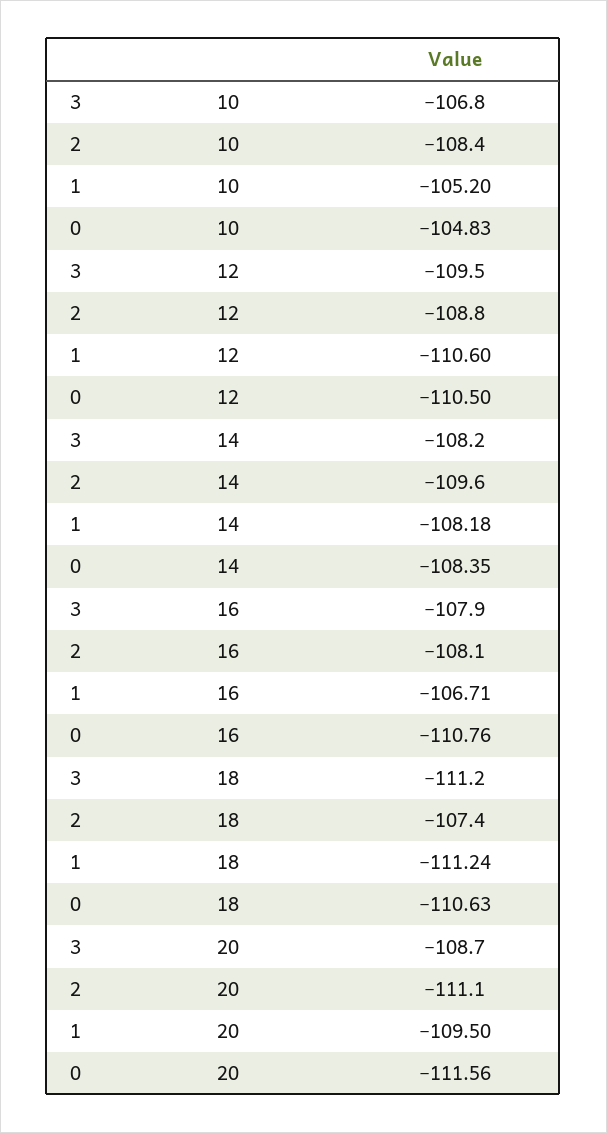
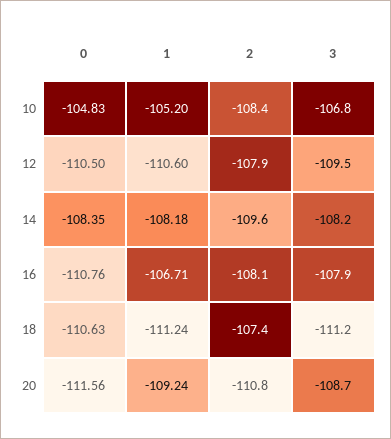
2, 12: -108.8 -> -107.9
2, 20: -111.1 -> -110.8
1, 20: -109.5 -> -109.24

